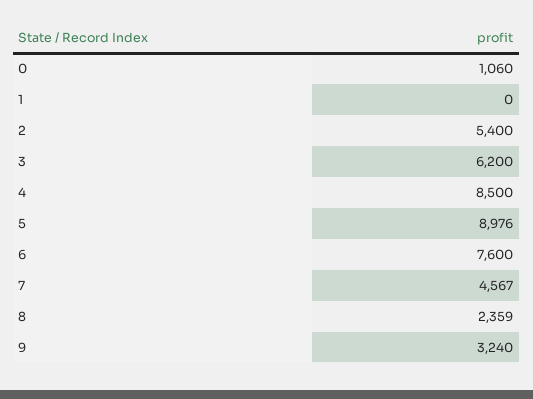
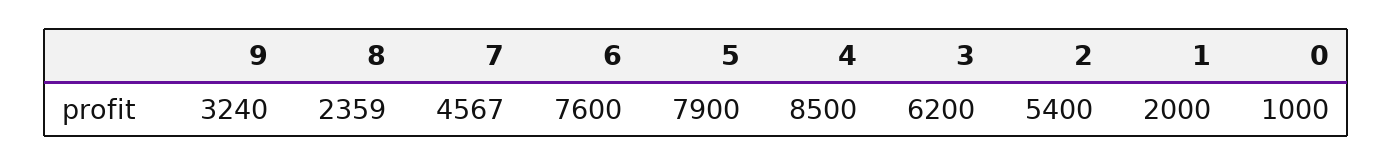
0: 1060 -> 1000
1: 0 -> 2000
5: 8976 -> 7900

